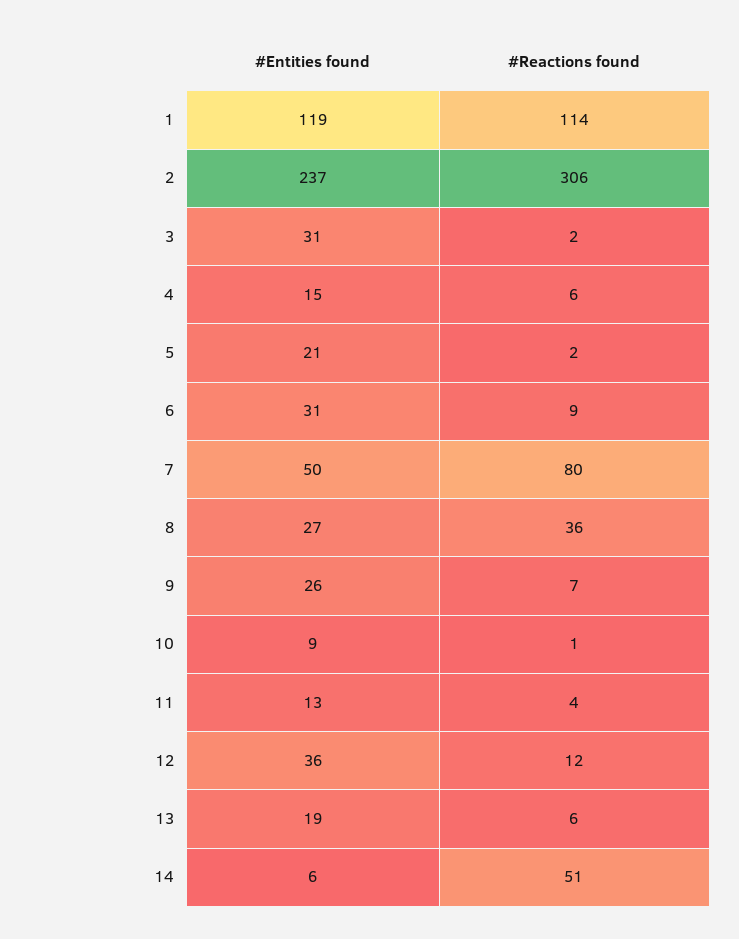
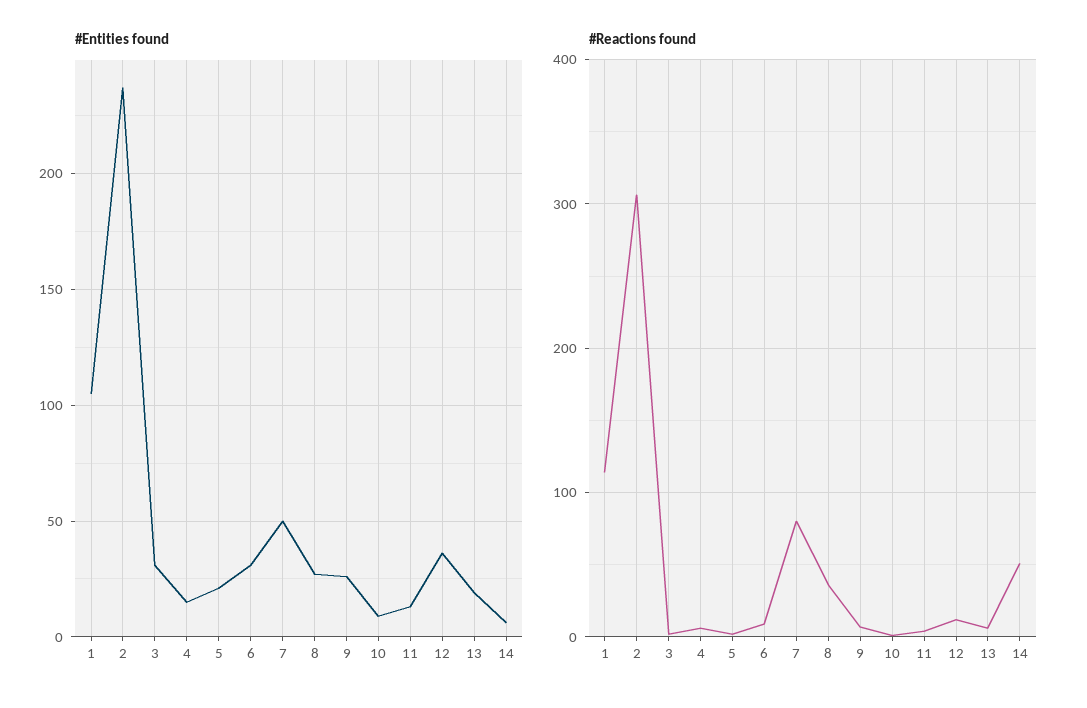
#Entities found, 1: 119 -> 105

